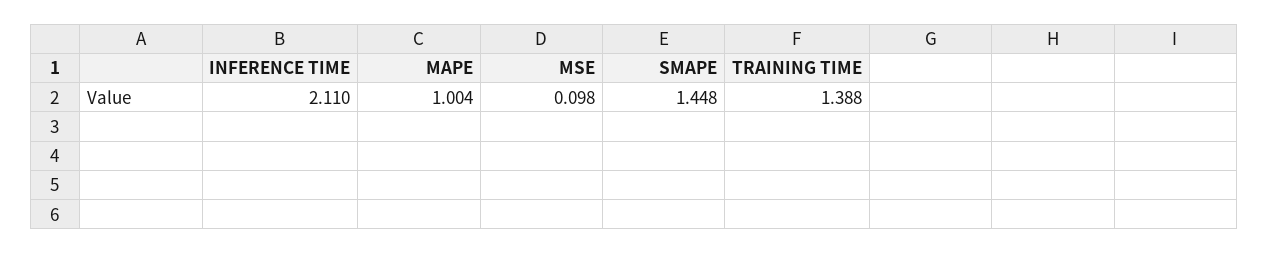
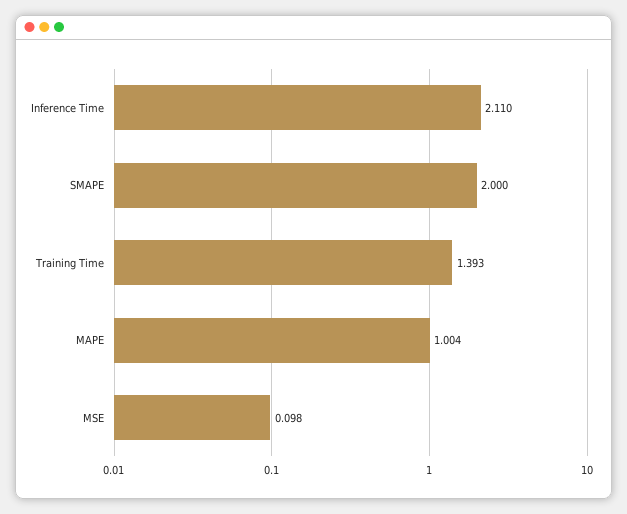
SMAPE: 1.448 -> 2
TRAINING TIME: 1.388 -> 1.393

